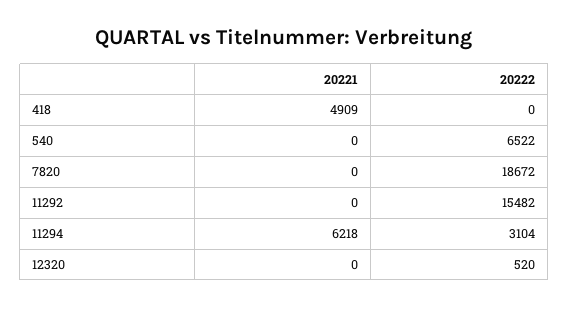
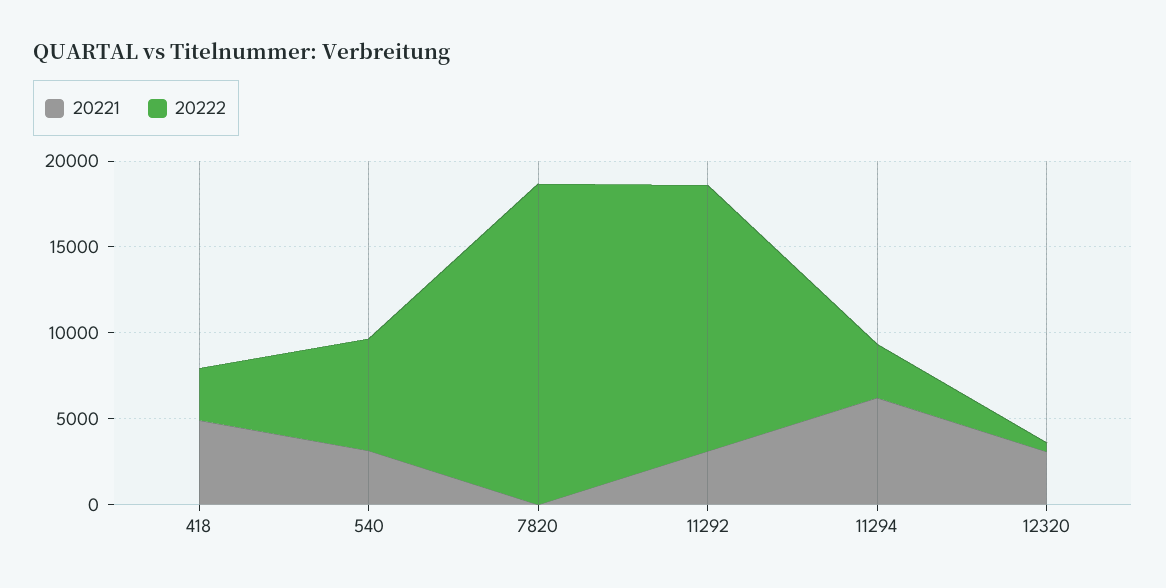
20222, 418: 0 -> 3000
20221, 540: 0 -> 3000
20221, 11292: 0 -> 3000
20221, 12320: 0 -> 3000

